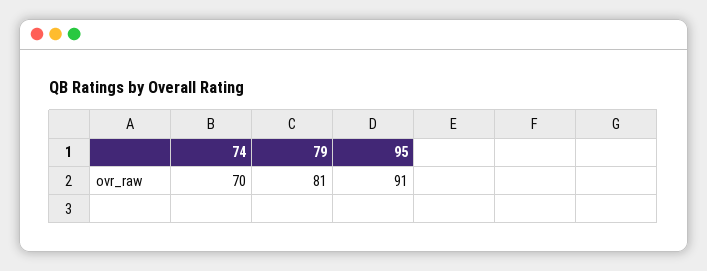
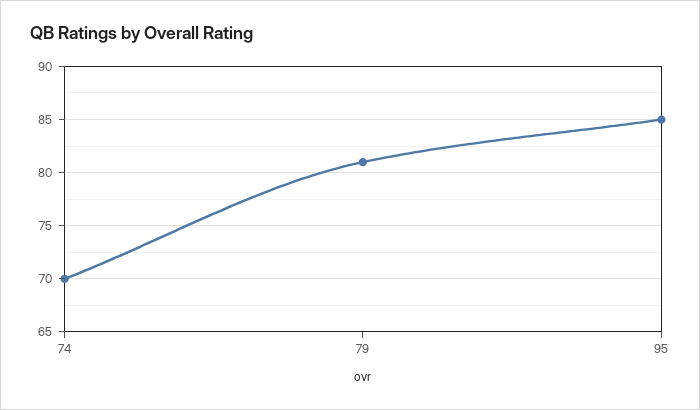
95: 91 -> 85

